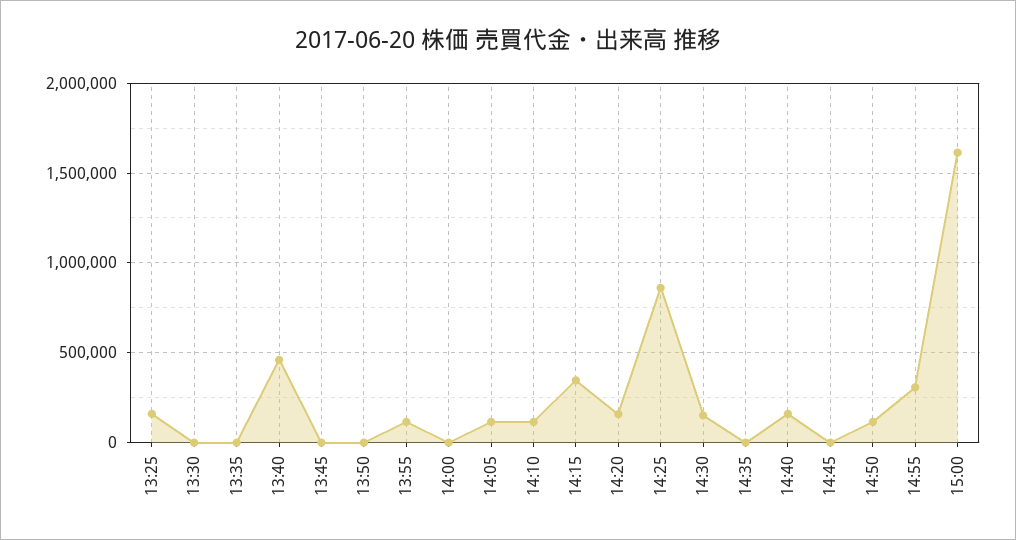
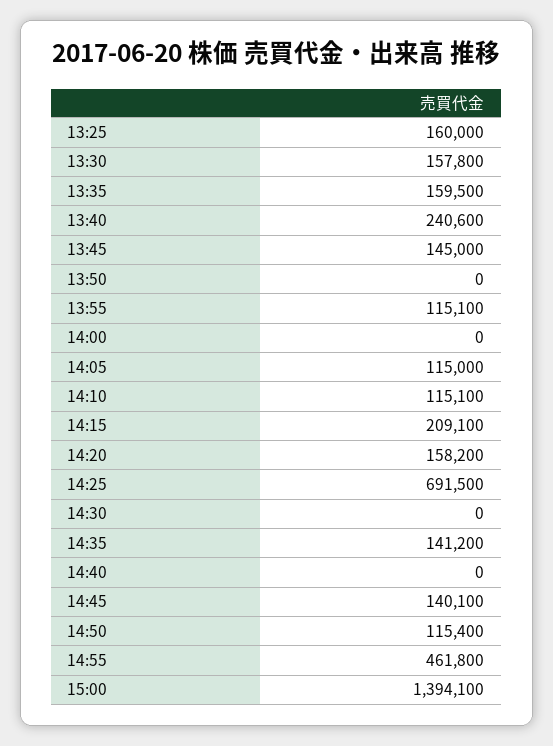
13:30: 0 -> 157800
13:35: 0 -> 159500
13:40: 450000 -> 240600
13:45: 0 -> 145000
14:15: 350000 -> 209100
14:25: 850000 -> 691500
14:30: 150000 -> 0
14:35: 0 -> 141200
14:40: 150000 -> 0
14:45: 0 -> 140100
14:55: 300000 -> 461800
15:00: 1600000 -> 1394100

